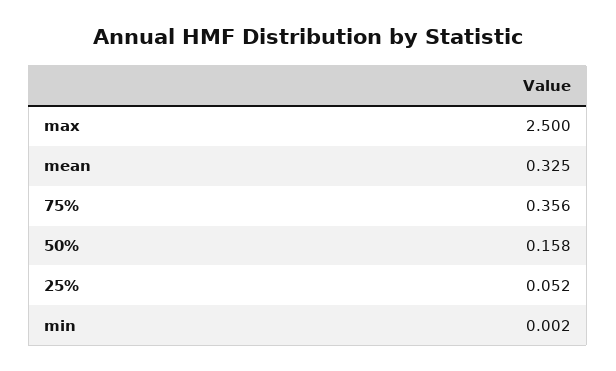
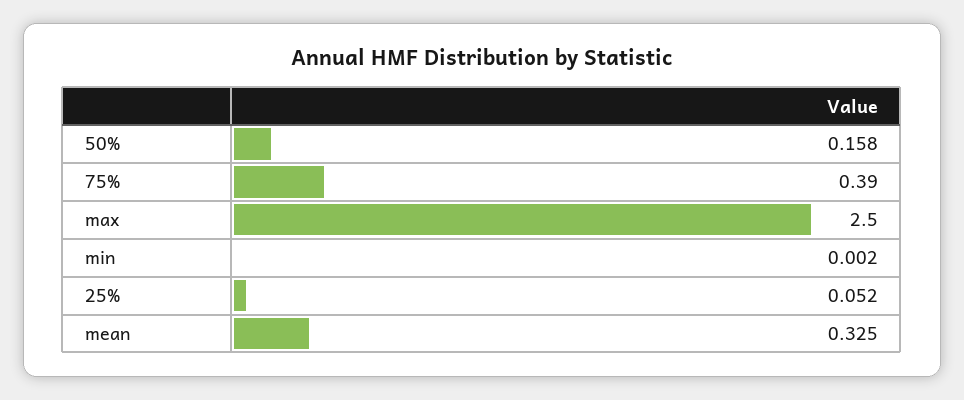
75%: 0.356 -> 0.39

